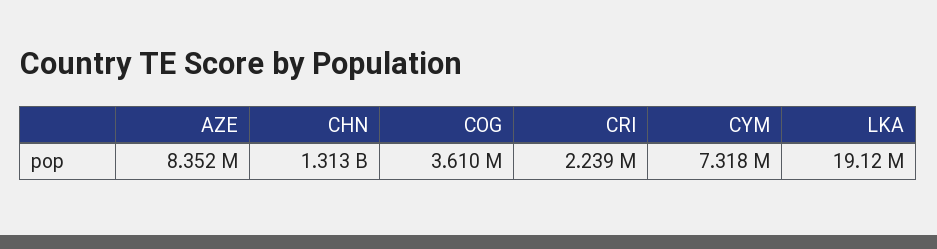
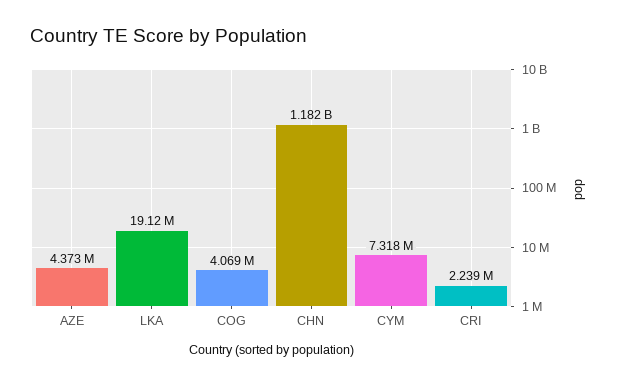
AZE: 8352000 -> 4373000
CHN: 1313000000 -> 1182000000
COG: 3610000 -> 4069000

